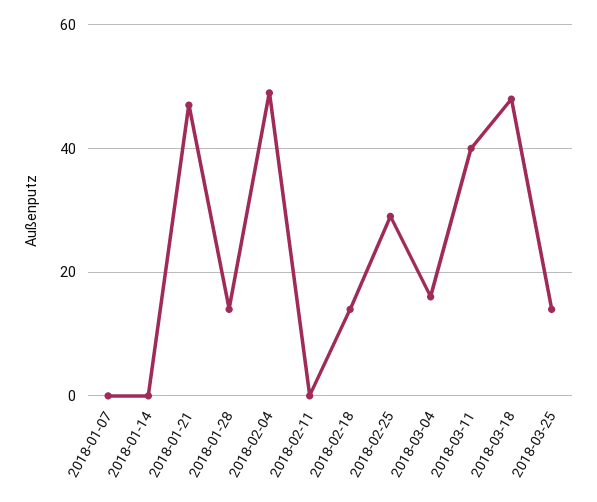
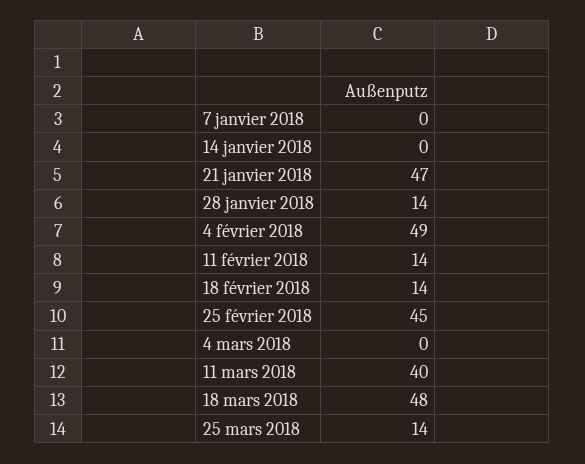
2018-02-11: 0 -> 14
2018-02-25: 30 -> 45
2018-03-04: 15 -> 0

